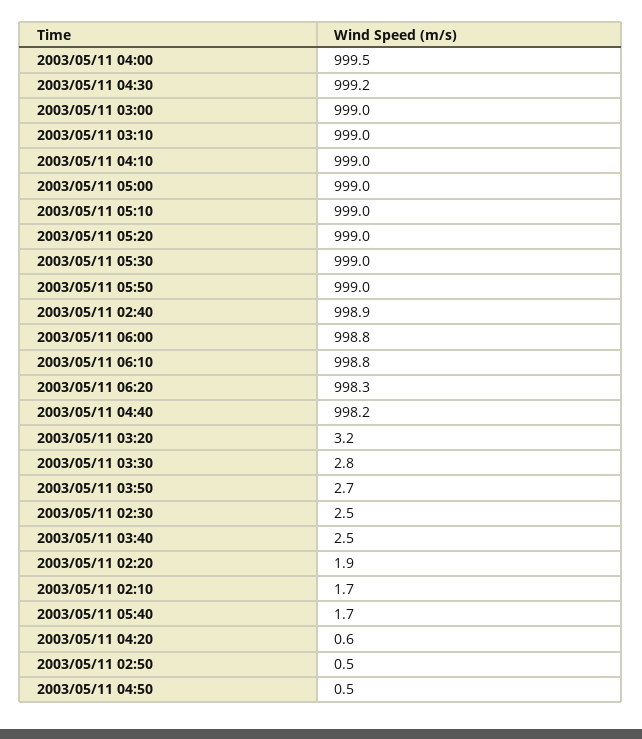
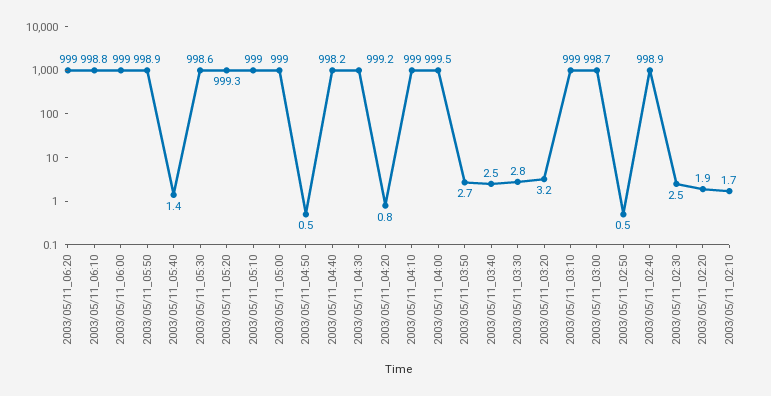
2003/05/11 03:00: 999 -> 998.7
2003/05/11 05:20: 999 -> 999.3
2003/05/11 05:30: 999 -> 998.6
2003/05/11 05:50: 999 -> 998.9
2003/05/11 06:00: 998.8 -> 999
2003/05/11 06:20: 998.3 -> 999
2003/05/11 05:40: 1.7 -> 1.4
2003/05/11 04:20: 0.6 -> 0.8

